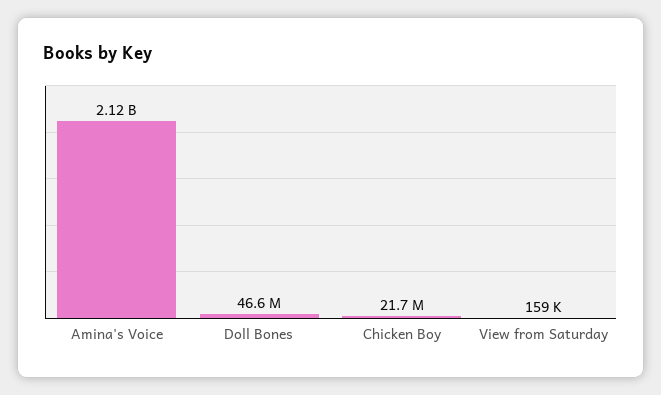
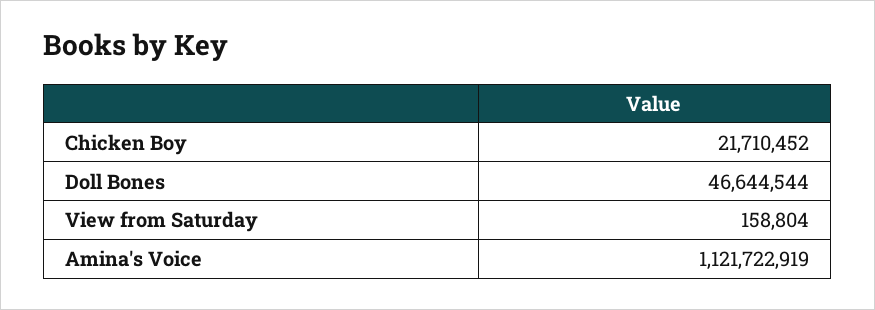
Amina's Voice: 2120000000 -> 1121722919

